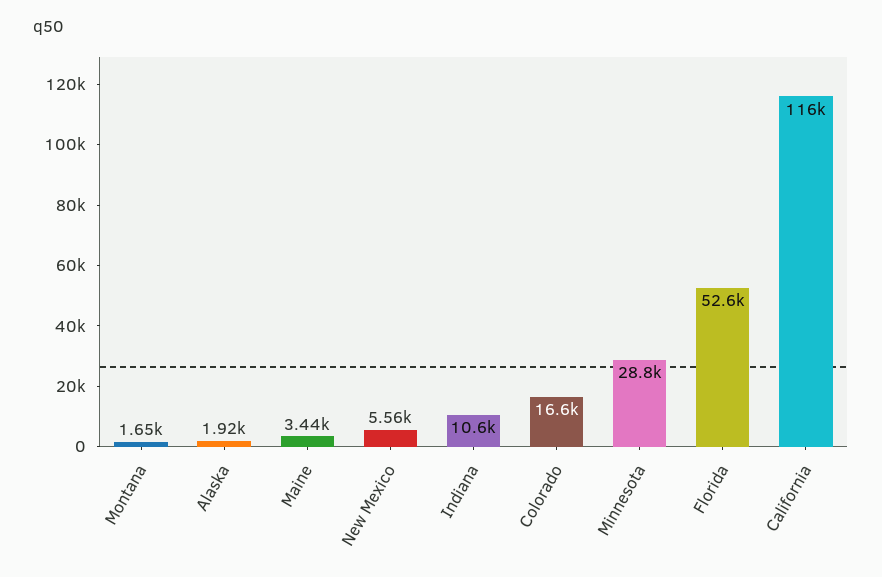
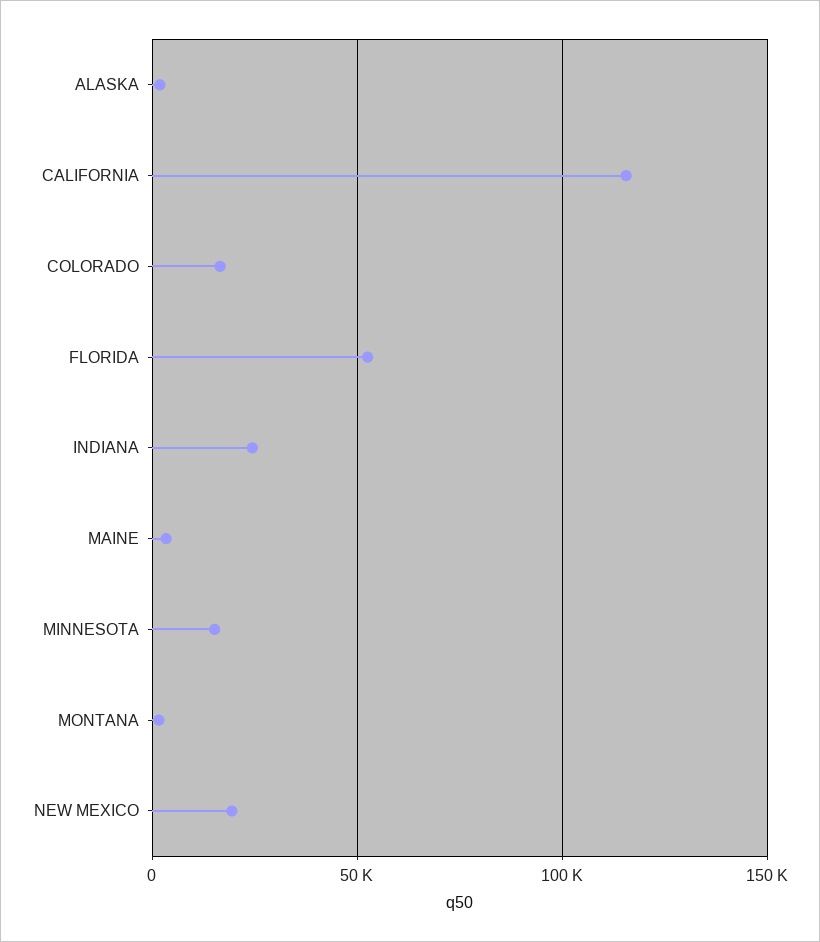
New Mexico: 5560 -> 20000
Indiana: 10600 -> 25000
Minnesota: 28800 -> 15000

